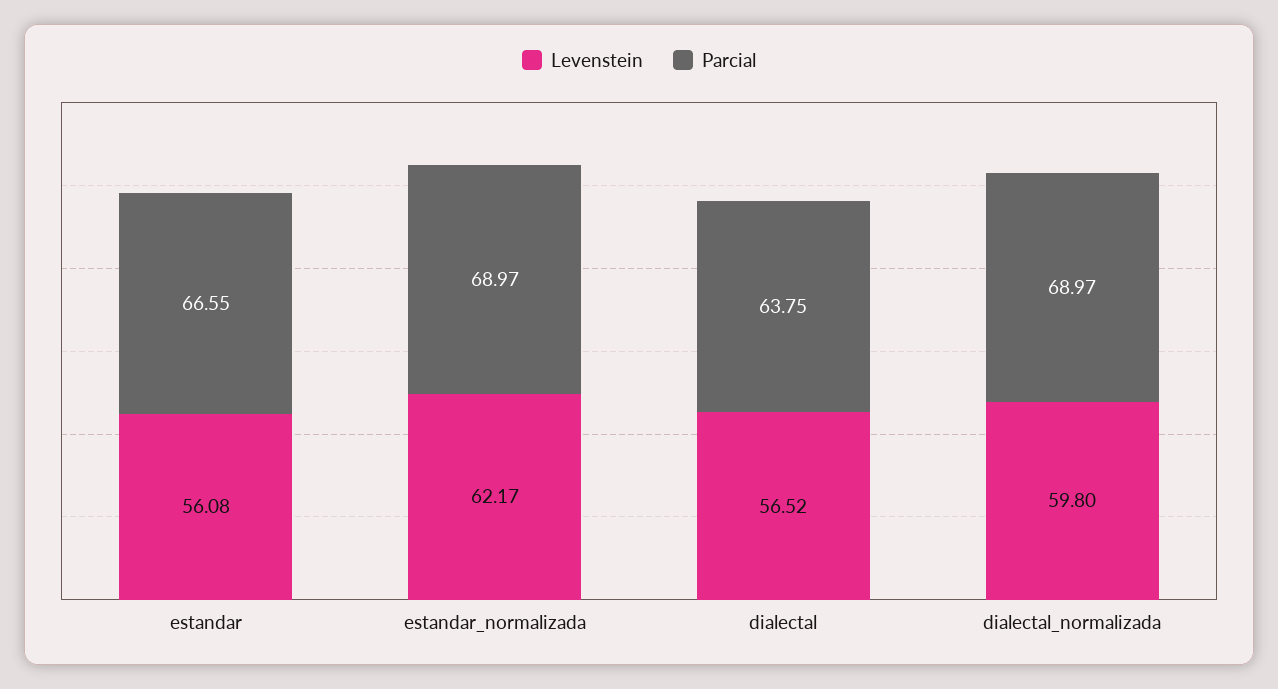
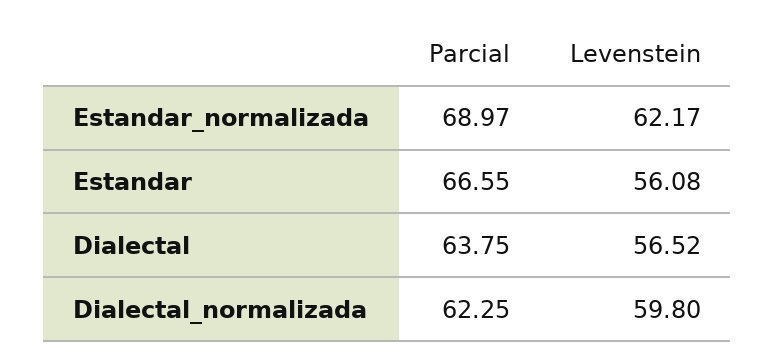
Parcial, dialectal_normalizada: 68.97 -> 62.25

